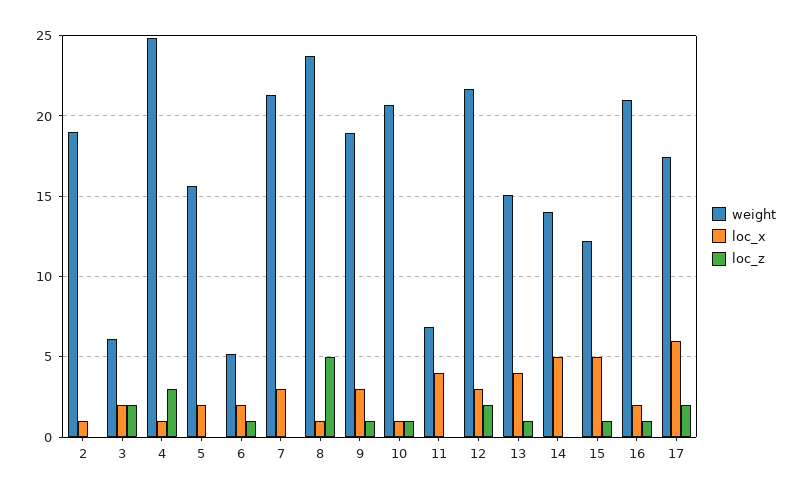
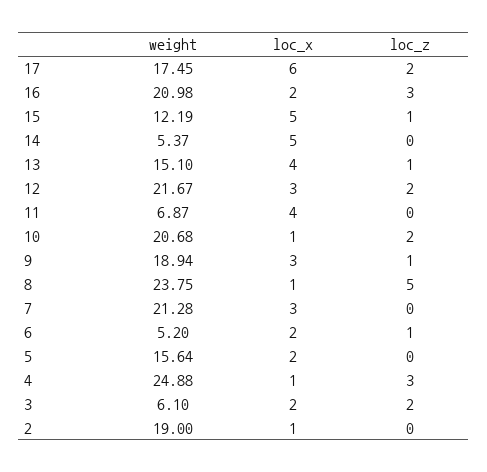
loc_z, 10: 1 -> 2
weight, 14: 14 -> 5.37
loc_z, 16: 1 -> 3

